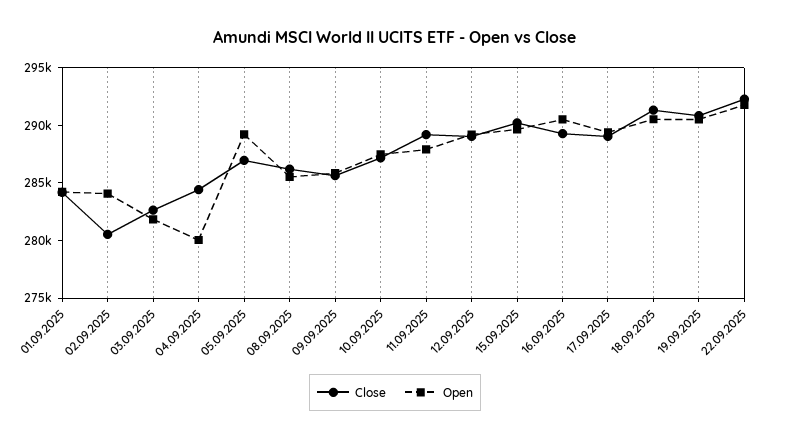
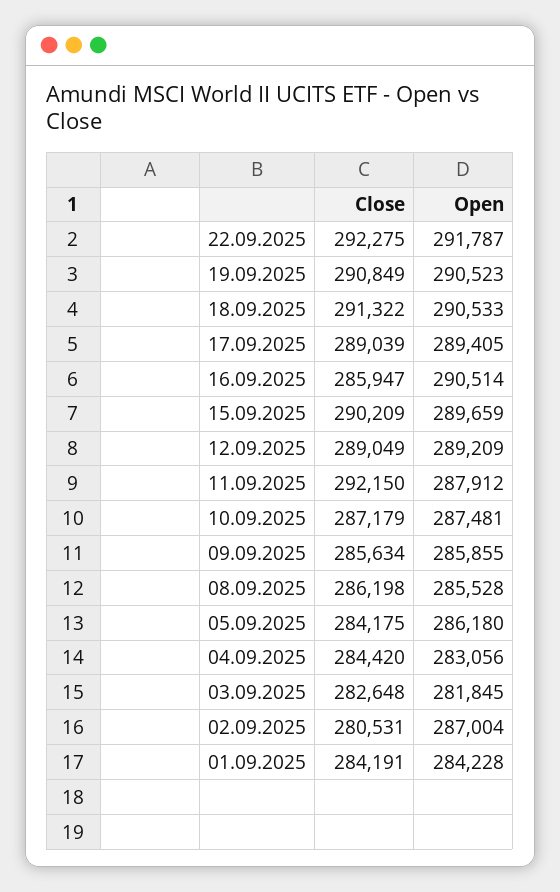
Open, 02.09.2025: 284000 -> 287004
Open, 04.09.2025: 280000 -> 283056
Close, 05.09.2025: 287000 -> 284175
Open, 05.09.2025: 289000 -> 286180
Close, 11.09.2025: 289000 -> 292150
Close, 16.09.2025: 289000 -> 285947

